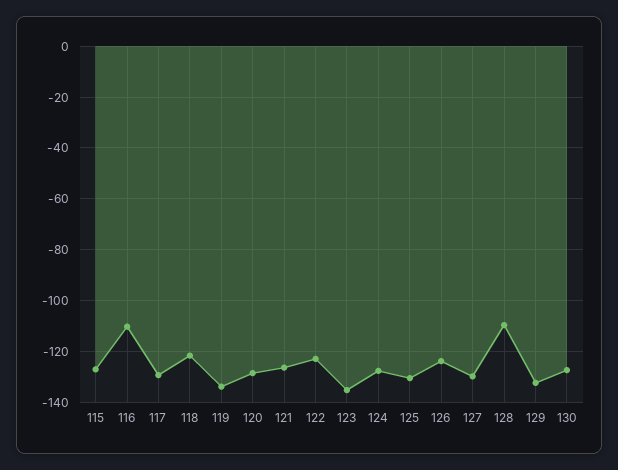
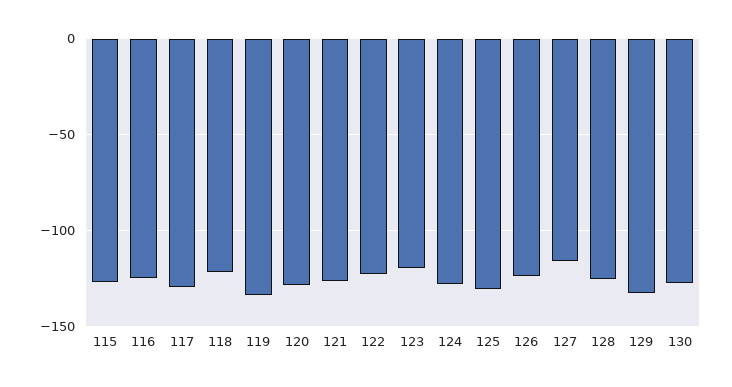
116: -110 -> -125
123: -135 -> -120
127: -130 -> -115
128: -110 -> -125

